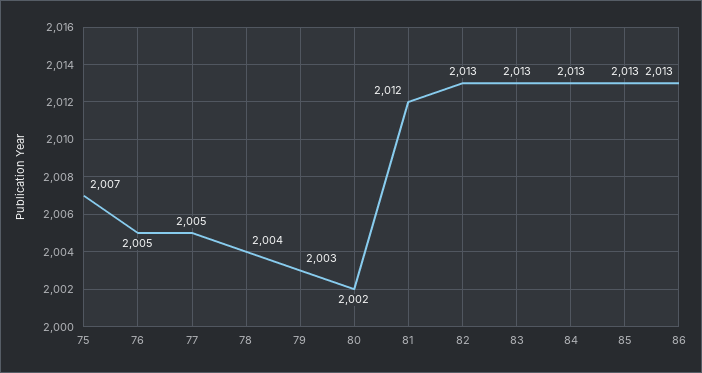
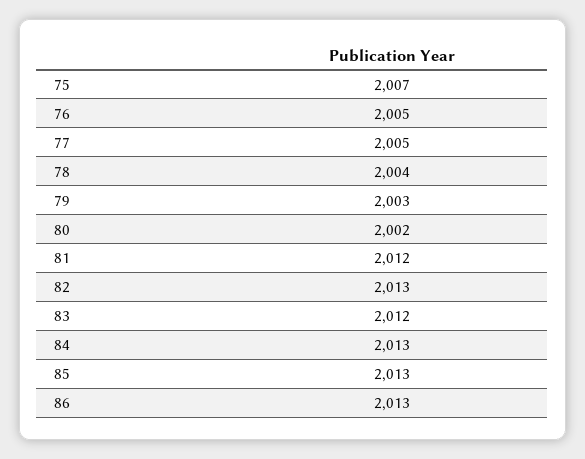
83: 2013 -> 2012

